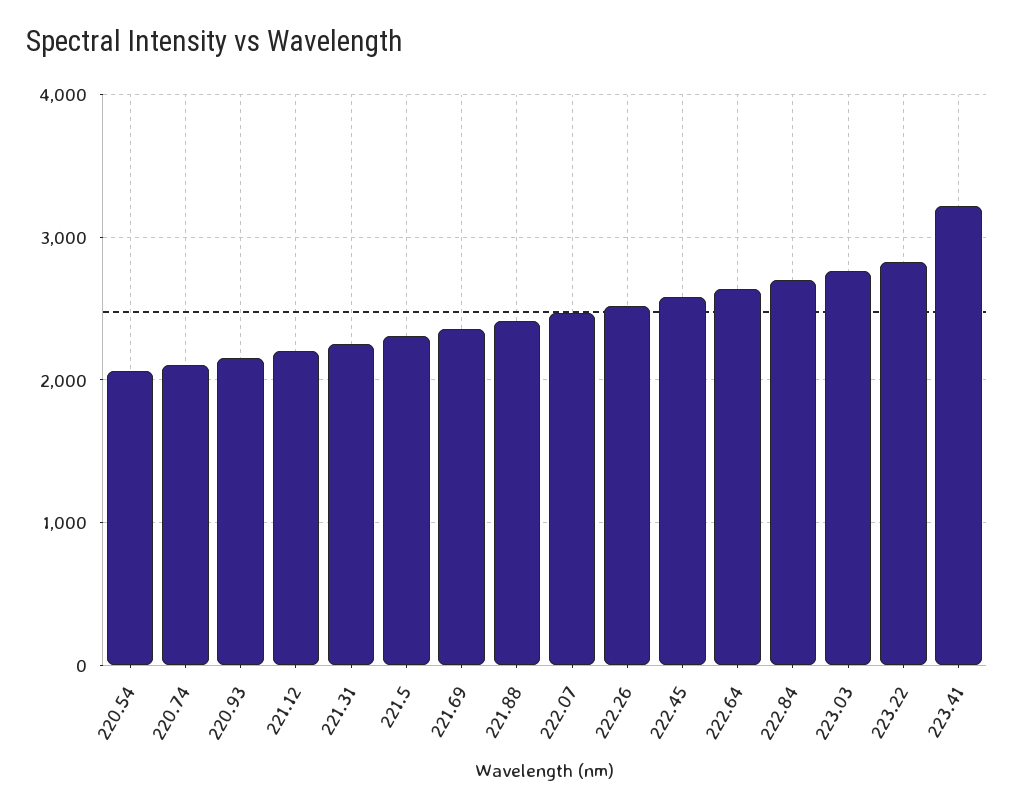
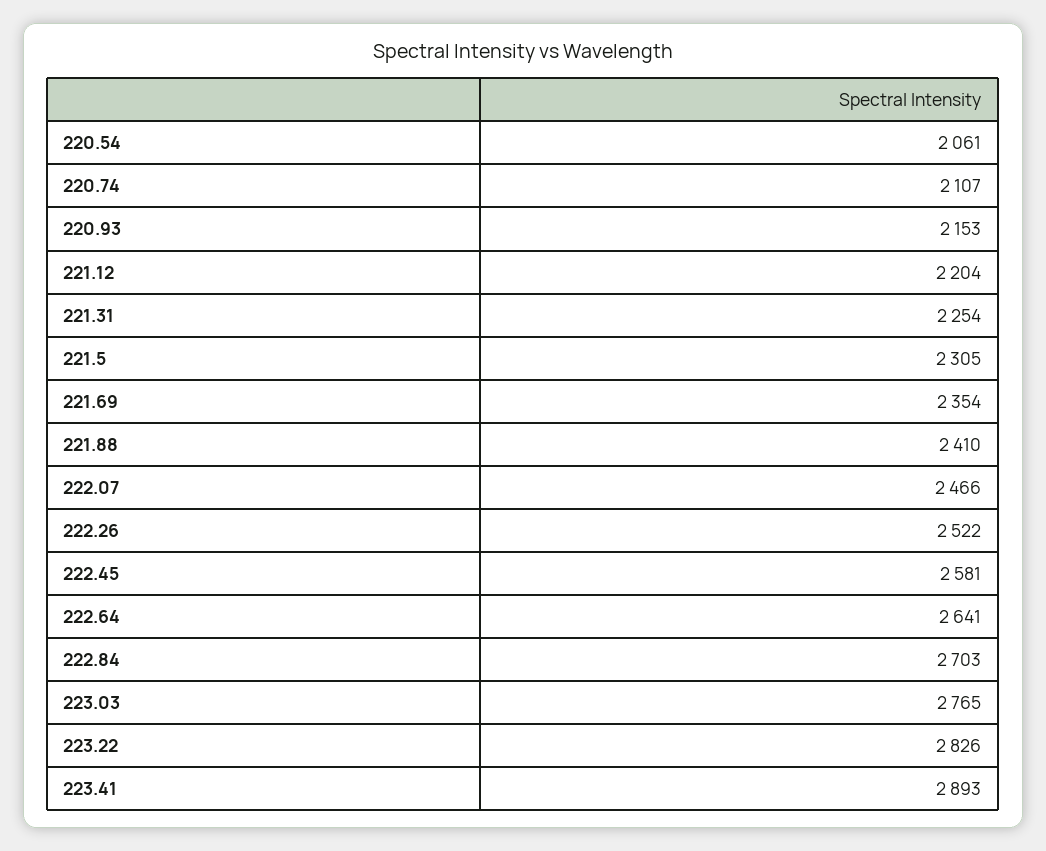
223.41: 3200 -> 2893

